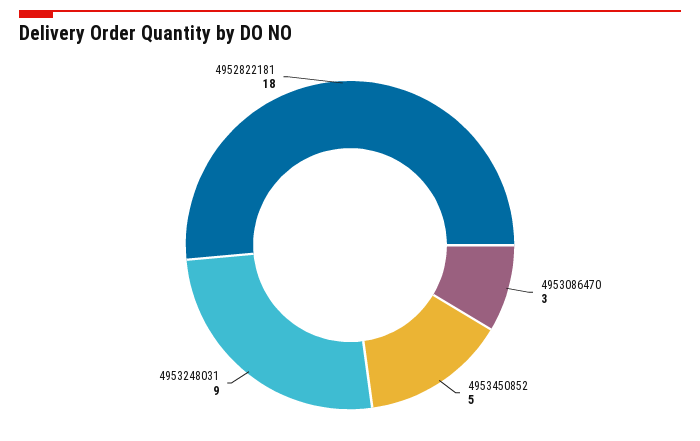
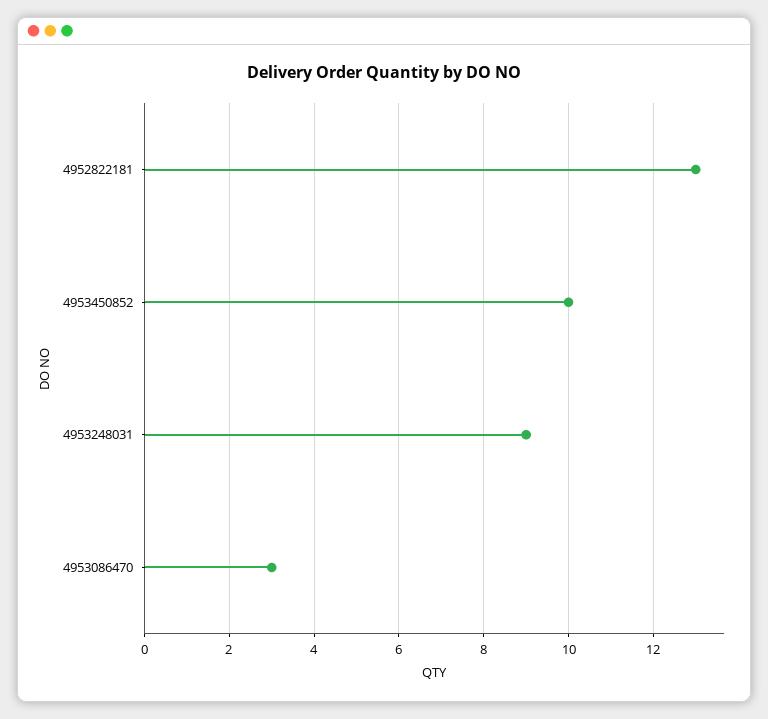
4953450852: 5 -> 10
4952822181: 18 -> 13

